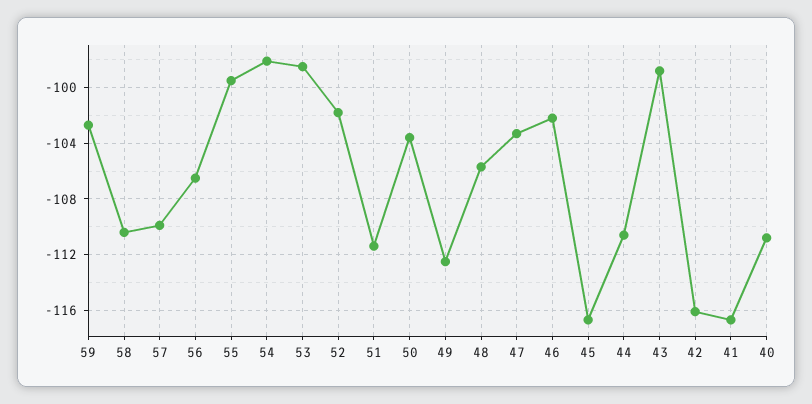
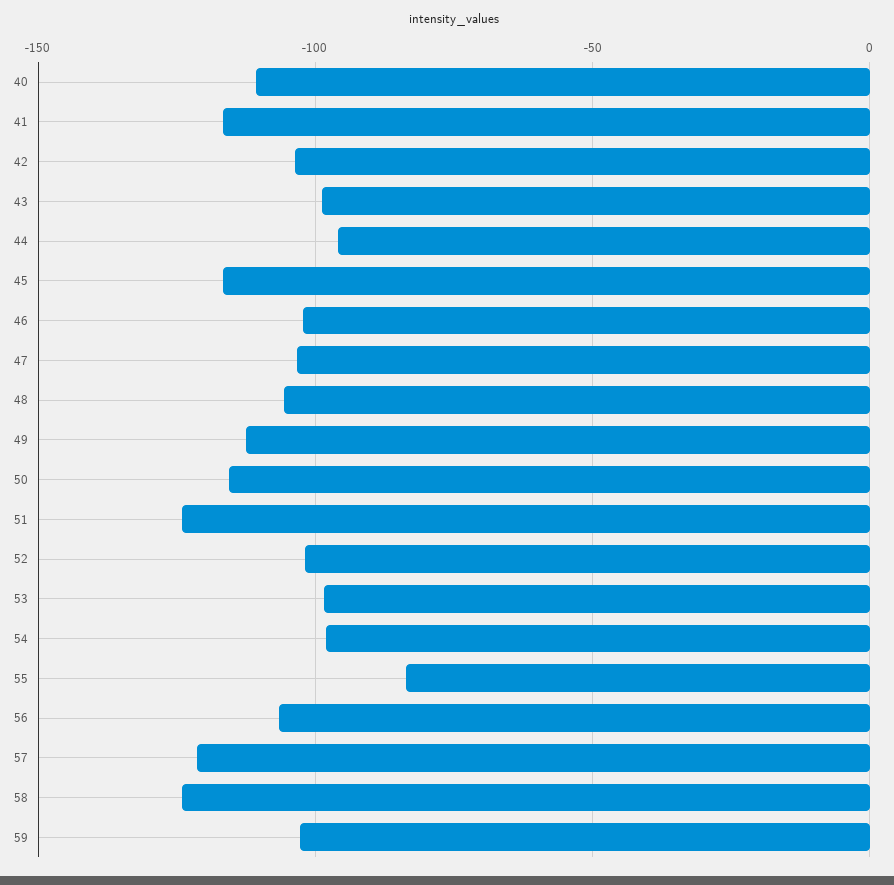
58: -110.5 -> -125
57: -110 -> -120
55: -99.5 -> -85
51: -111.5 -> -125
50: -103.5 -> -115
44: -110.5 -> -95
42: -116 -> -105

